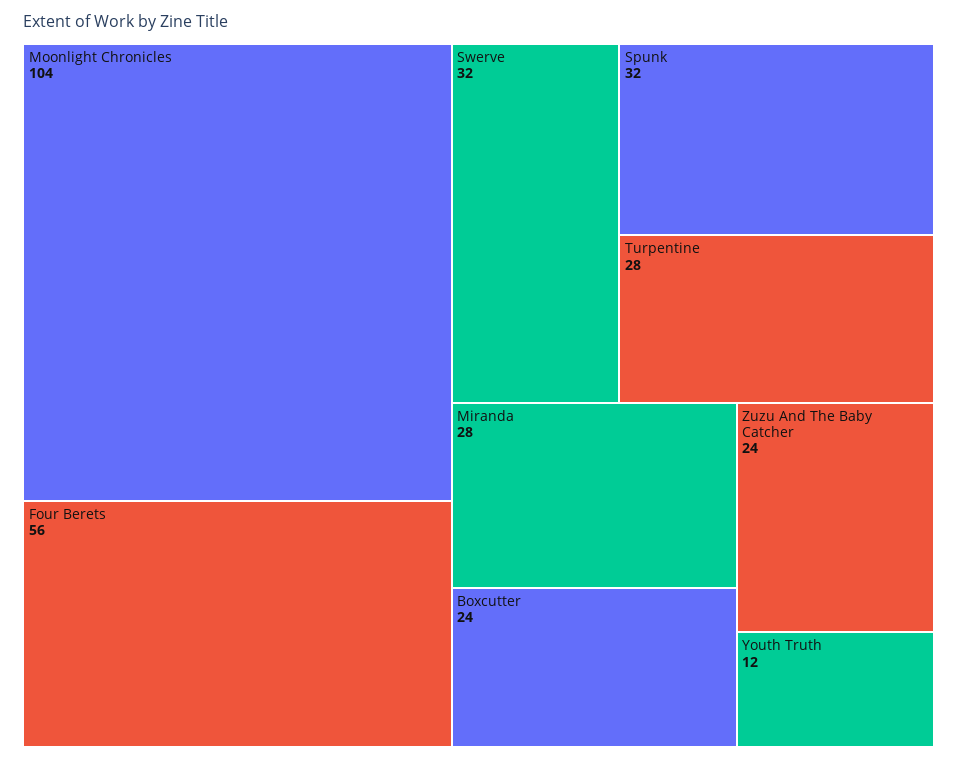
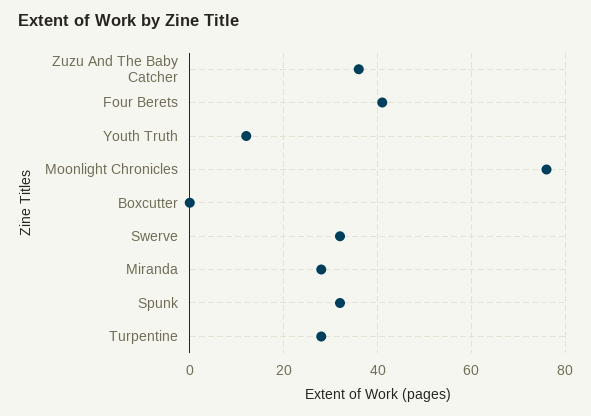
Moonlight Chronicles: 104 -> 75
Four Berets: 56 -> 40
Boxcutter: 24 -> 0
Zuzu And The Baby Catcher: 24 -> 35

